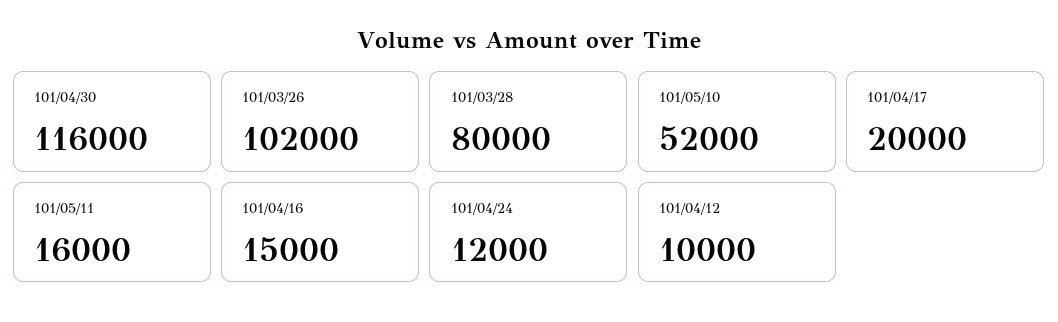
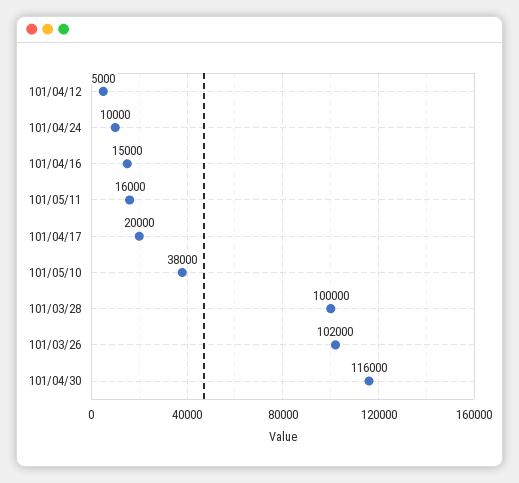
101/03/28: 80000 -> 100000
101/05/10: 52000 -> 38000
101/04/24: 12000 -> 10000
101/04/12: 10000 -> 5000

